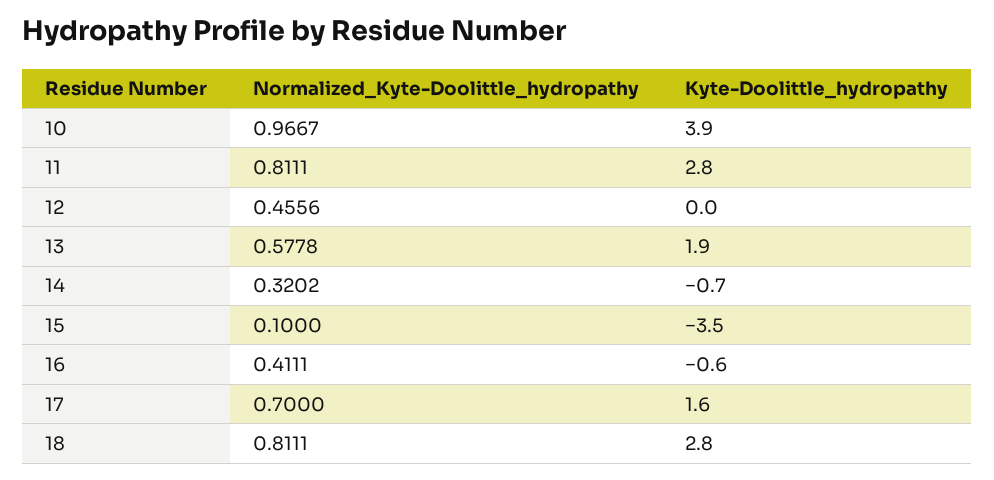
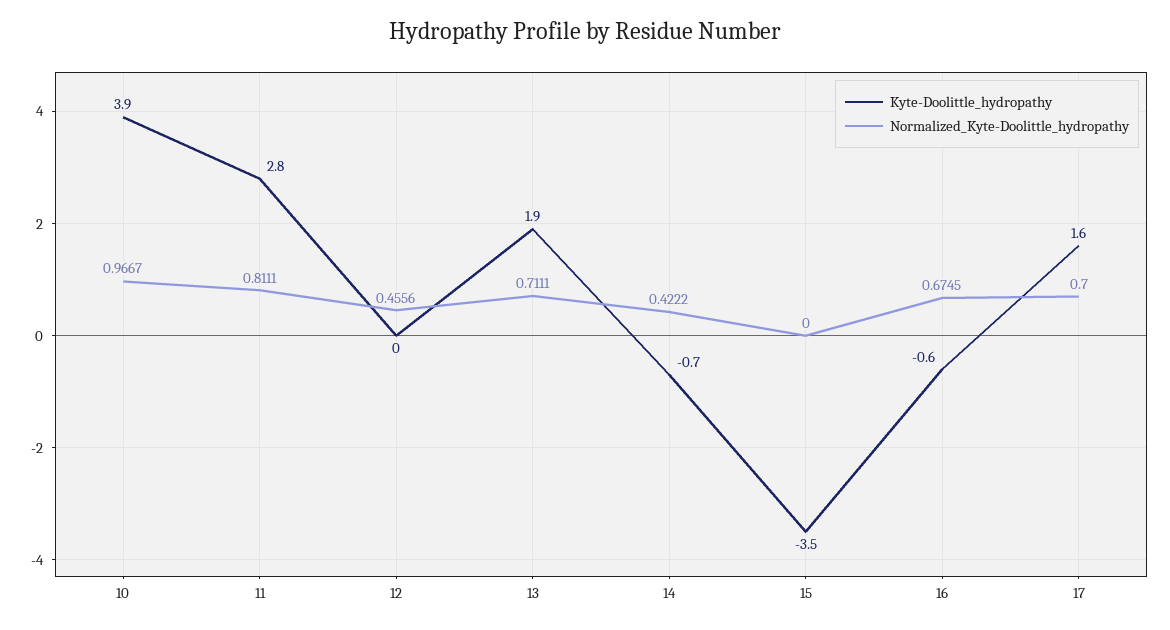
Normalized_Kyte-Doolittle_hydropathy, 13: 0.5778 -> 0.7111
Normalized_Kyte-Doolittle_hydropathy, 14: 0.3202 -> 0.4222
Normalized_Kyte-Doolittle_hydropathy, 15: 0.1 -> 0
Normalized_Kyte-Doolittle_hydropathy, 16: 0.4111 -> 0.6745
Normalized_Kyte-Doolittle_hydropathy, 18: 0.8111 -> none
Kyte-Doolittle_hydropathy, 18: 2.8 -> none

